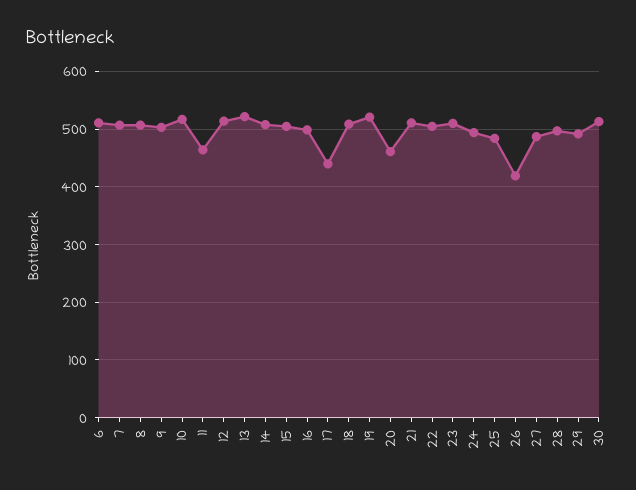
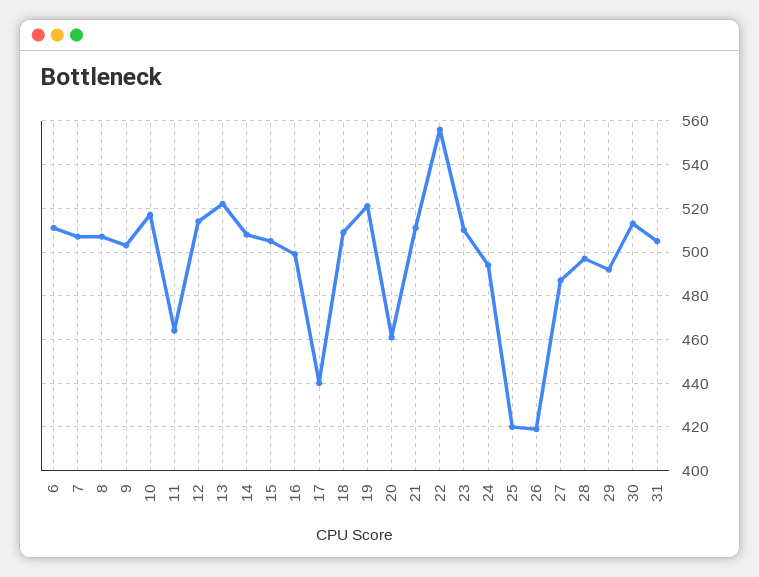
22: 500 -> 555
25: 480 -> 420
31: none -> 505

